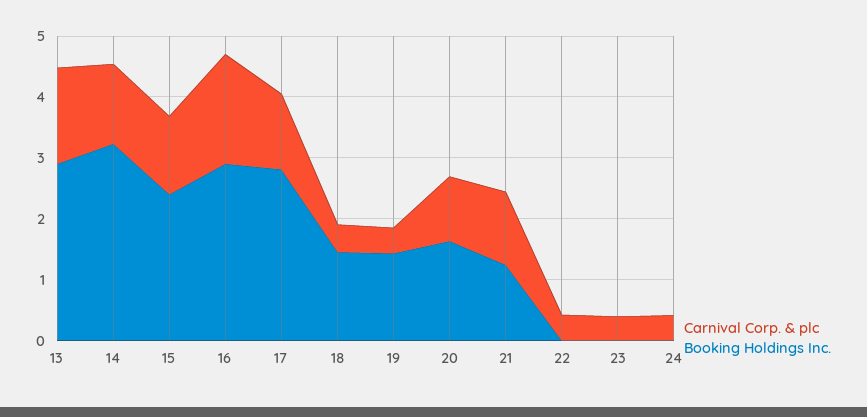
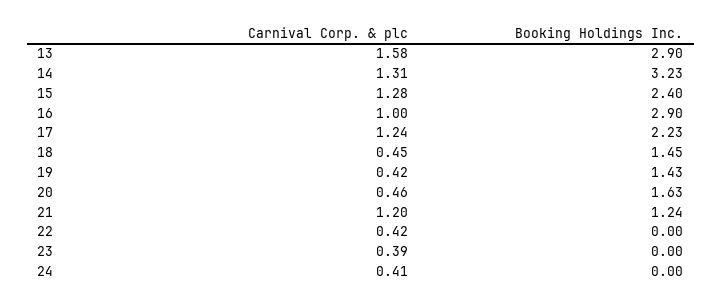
Carnival Corp. & plc, 16: 1.8 -> 1
Booking Holdings Inc., 17: 2.8 -> 2.23
Carnival Corp. & plc, 20: 1 -> 0.46

